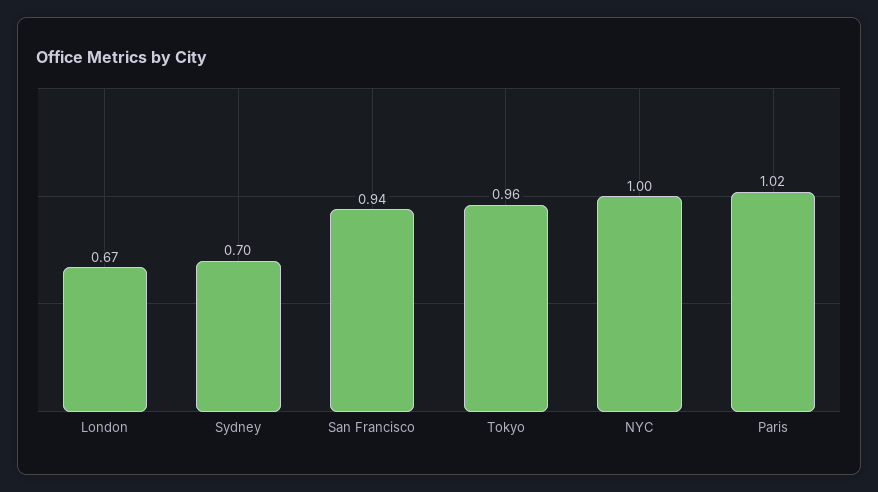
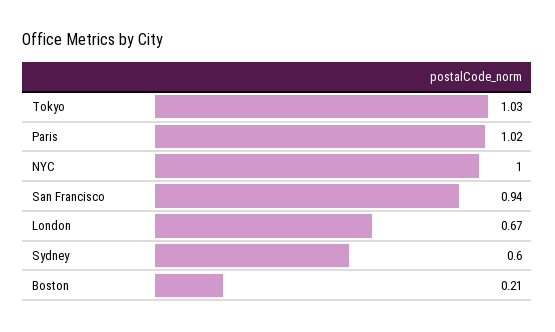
Sydney: 0.7 -> 0.6
Tokyo: 0.96 -> 1.03
Boston: none -> 0.21

